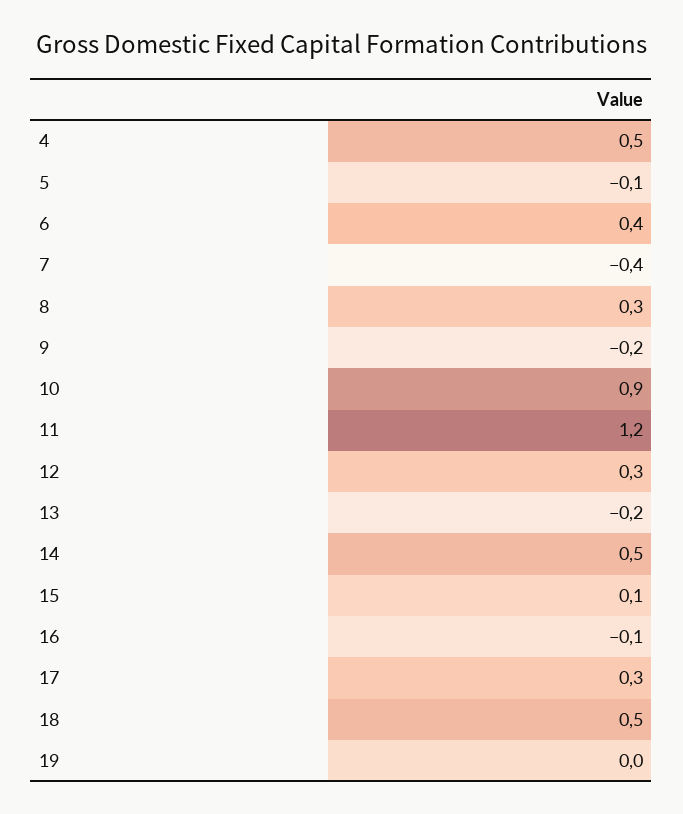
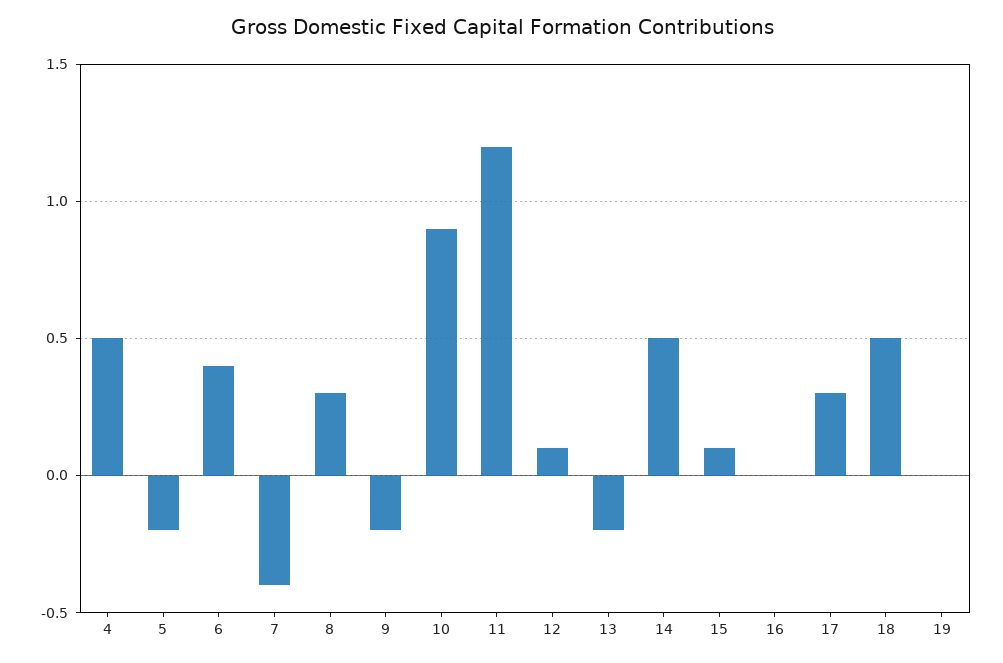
5: -0.1 -> -0.2
12: 0.3 -> 0.1
16: -0.1 -> 0

